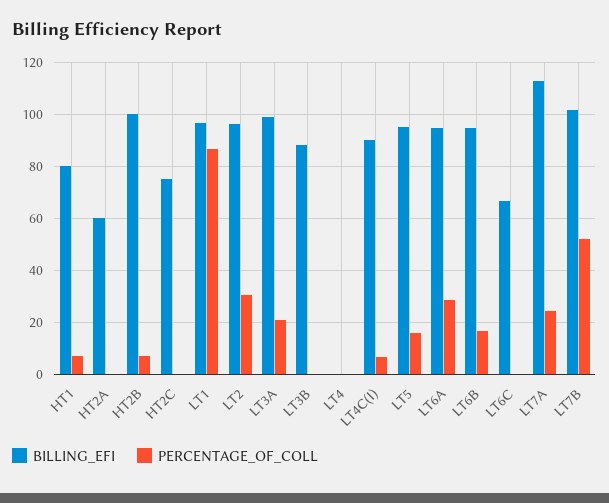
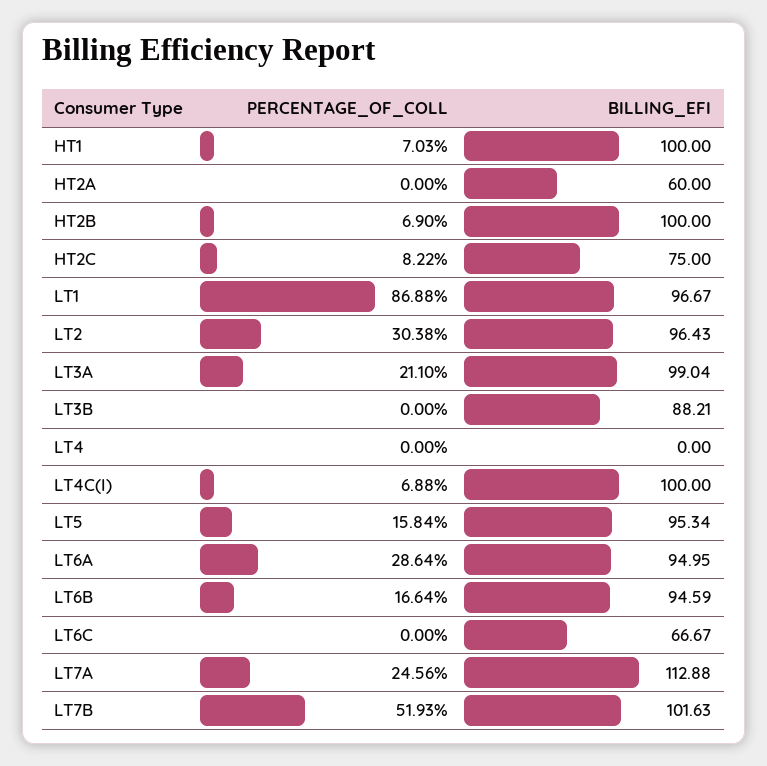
BILLING_EFI, HT1: 80 -> 100
PERCENTAGE_OF_COLL, HT2C: 0 -> 8.22
BILLING_EFI, LT4C(I): 90 -> 100

